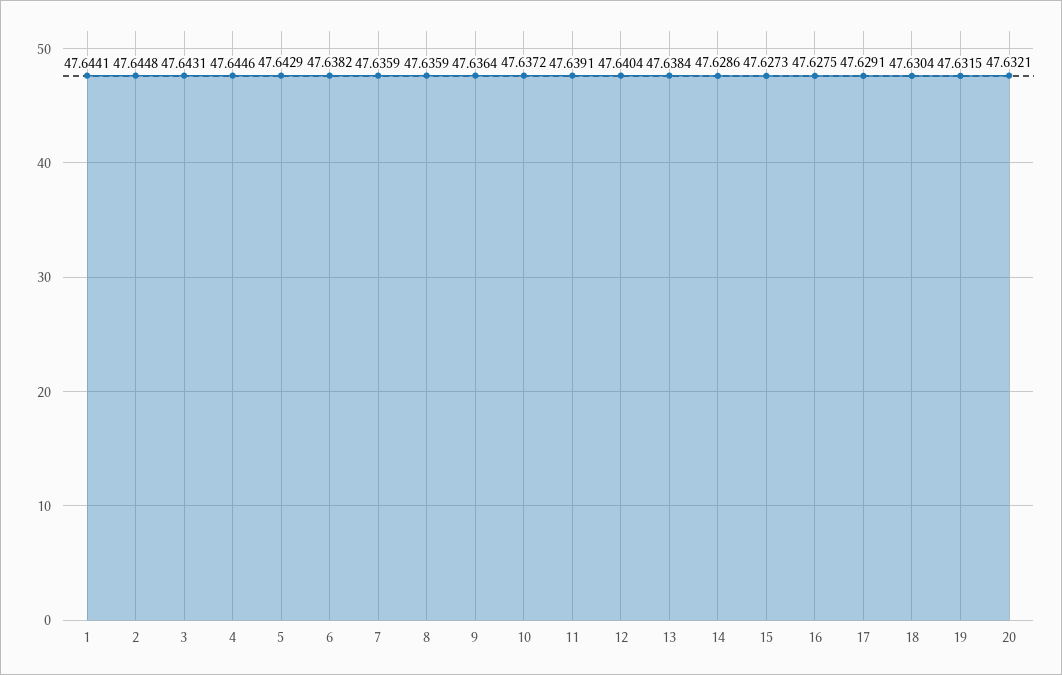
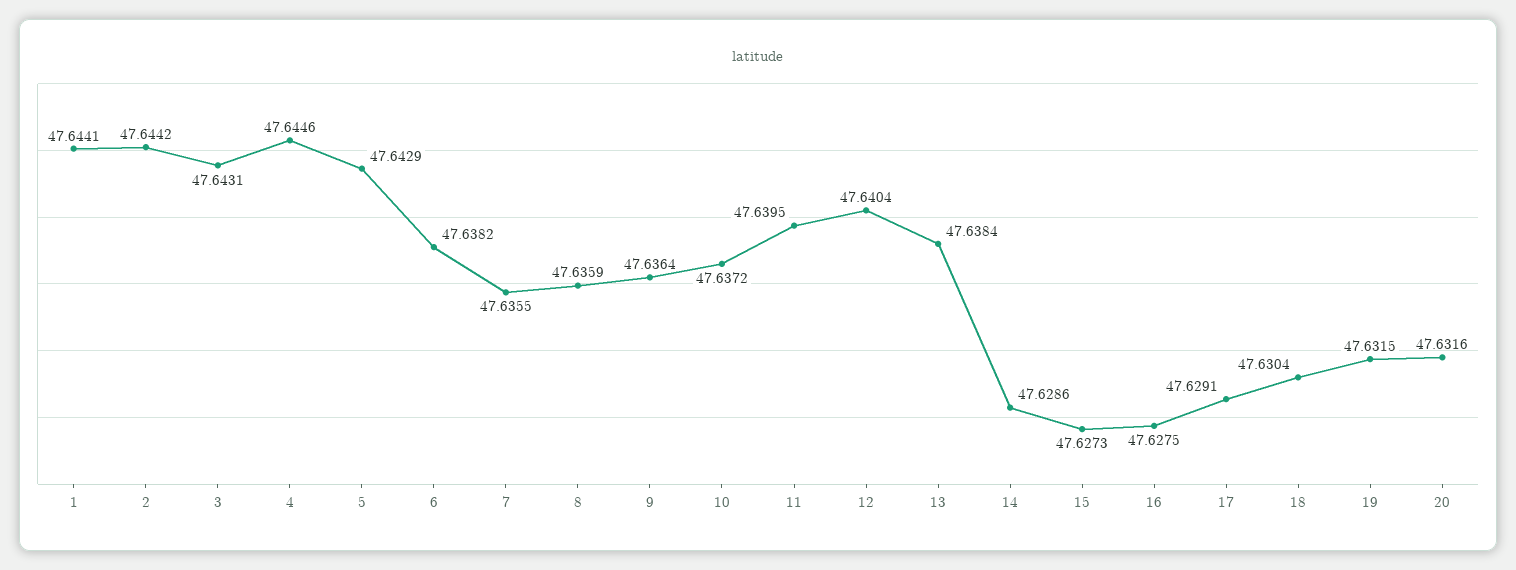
2: 47.6448 -> 47.6442
7: 47.6359 -> 47.6355
11: 47.6391 -> 47.6395
20: 47.6321 -> 47.6316

